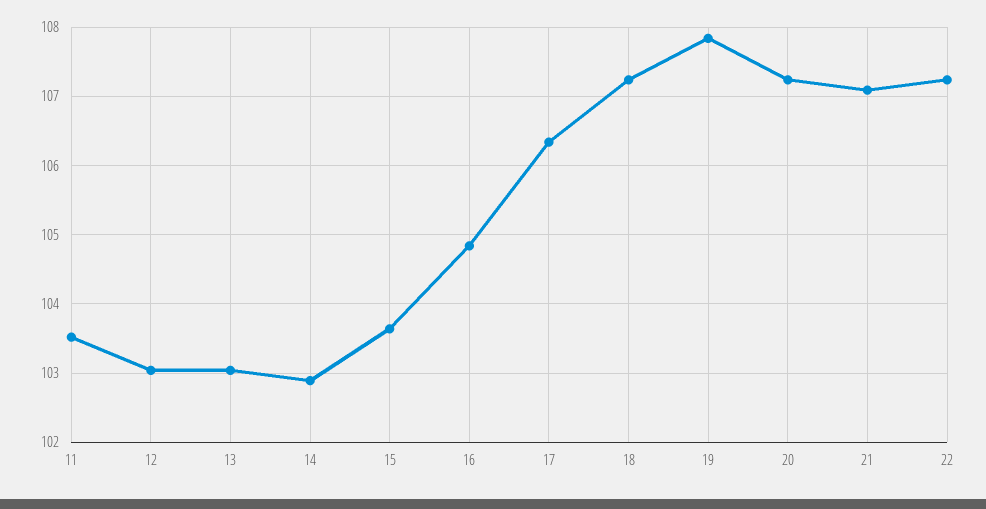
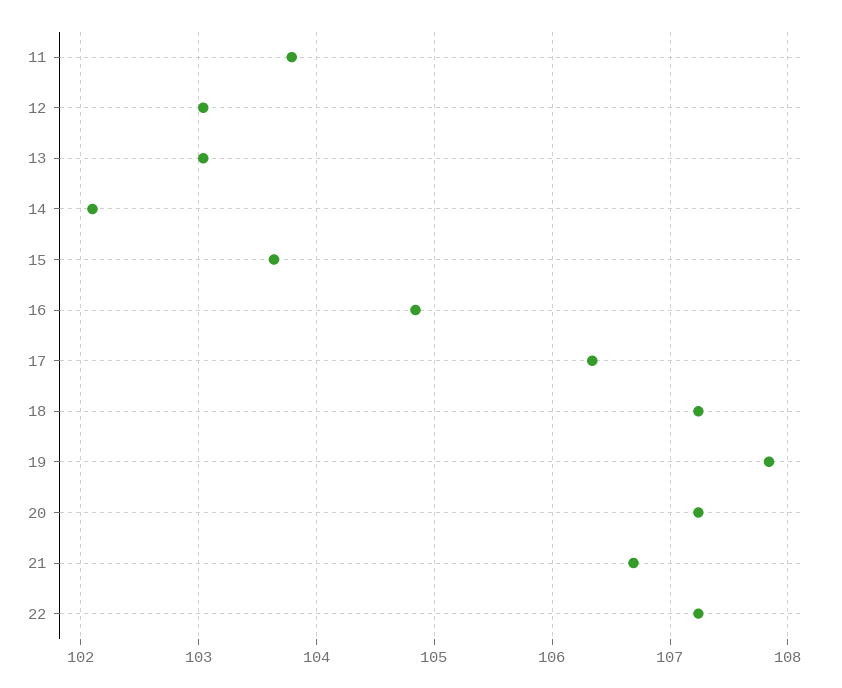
11: 103.5 -> 103.8
14: 102.9 -> 102.1
21: 107.1 -> 106.7

